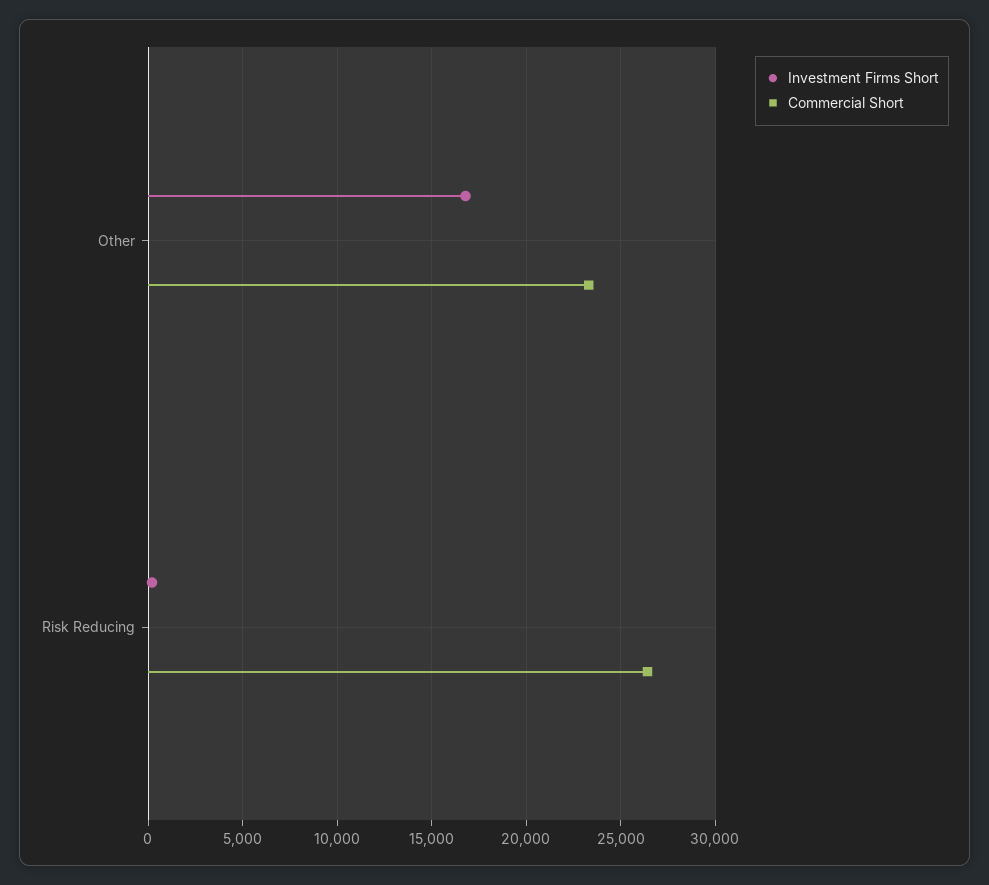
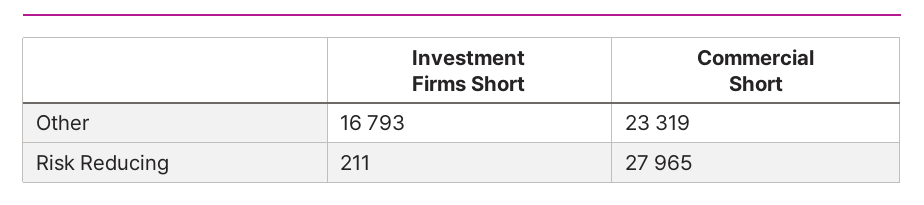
Commercial Short, Risk Reducing: 26500 -> 27965

